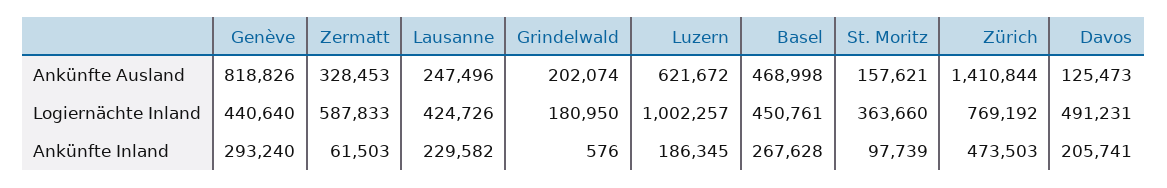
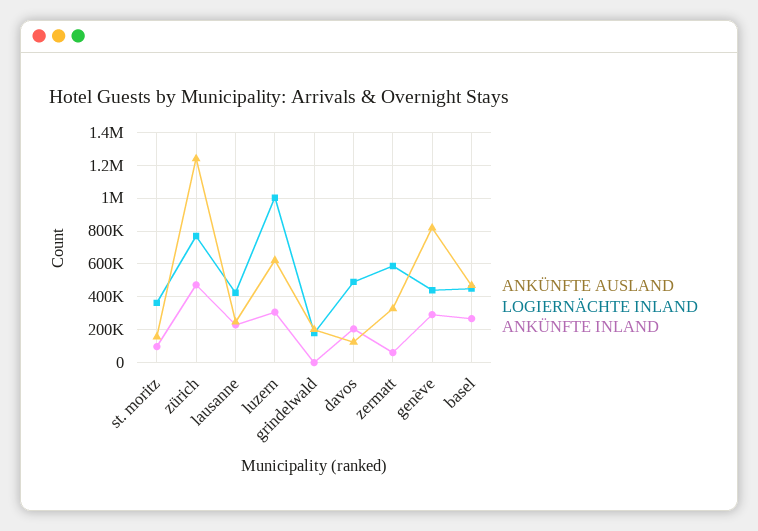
Ankünfte Ausland, Zürich: 1410844 -> 1250000
Ankünfte Inland, Luzern: 186345 -> 300000

